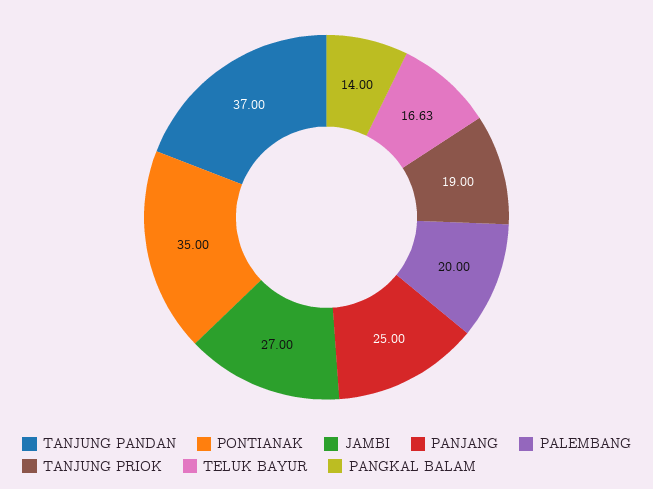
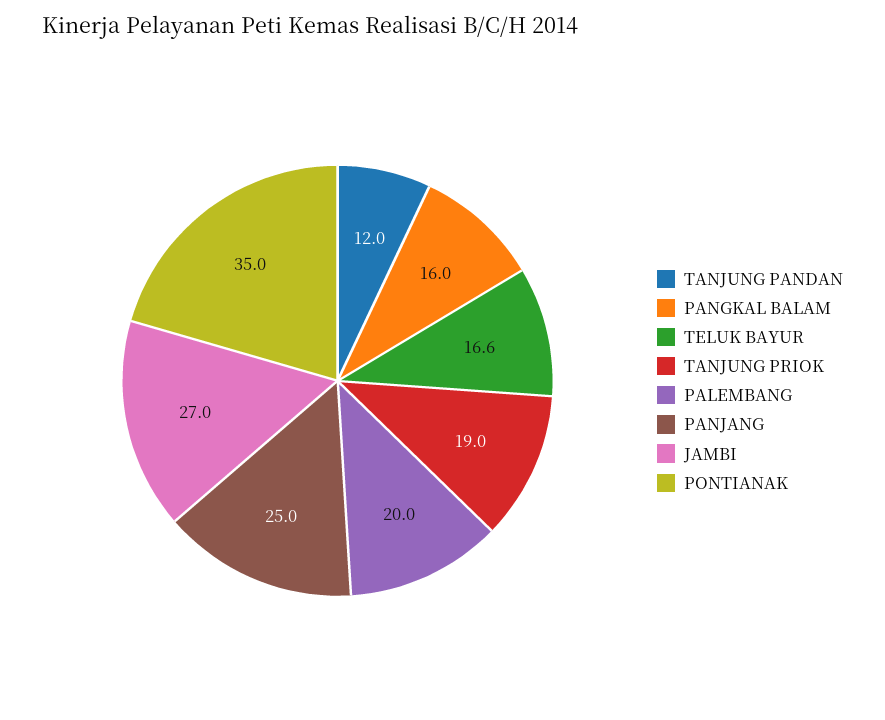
TANJUNG PANDAN: 37 -> 12
PANGKAL BALAM: 14 -> 16

